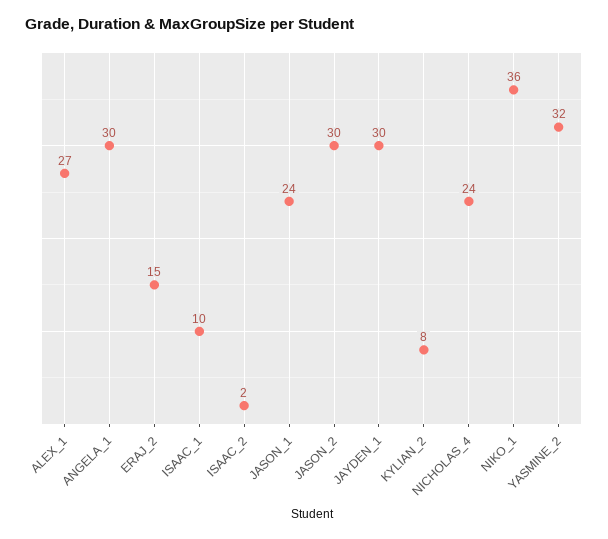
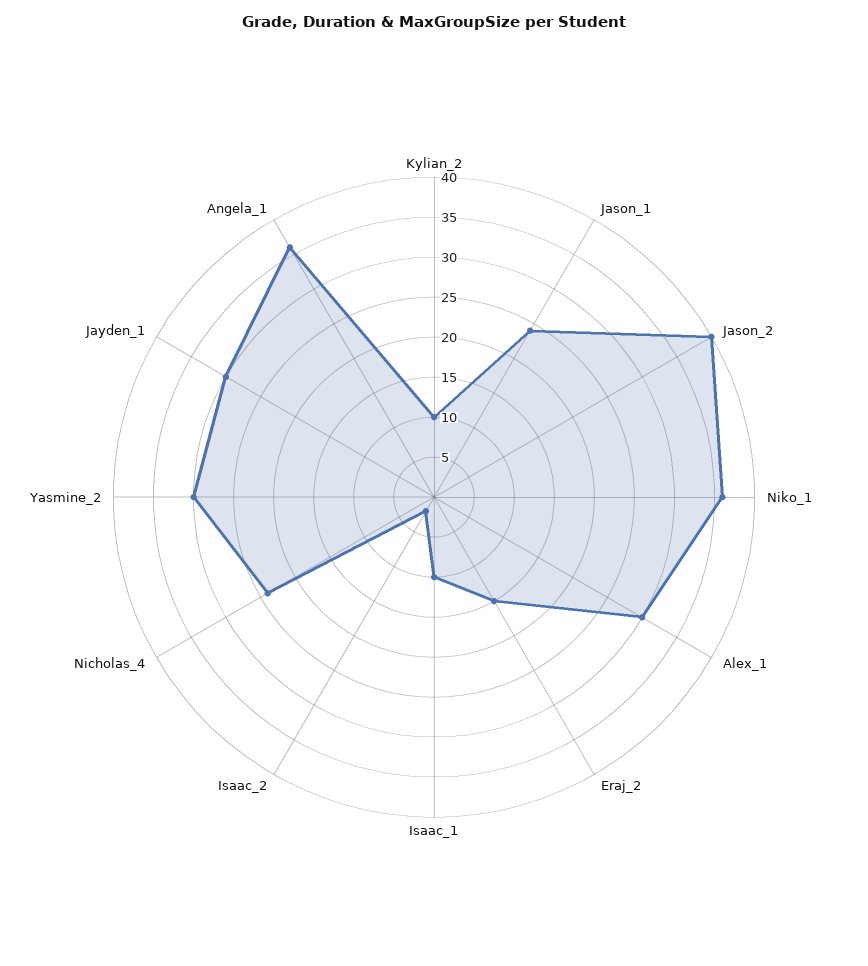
ALEX_1: 27 -> 30
ANGELA_1: 30 -> 36
JASON_2: 30 -> 40
KYLIAN_2: 8 -> 10
YASMINE_2: 32 -> 30

